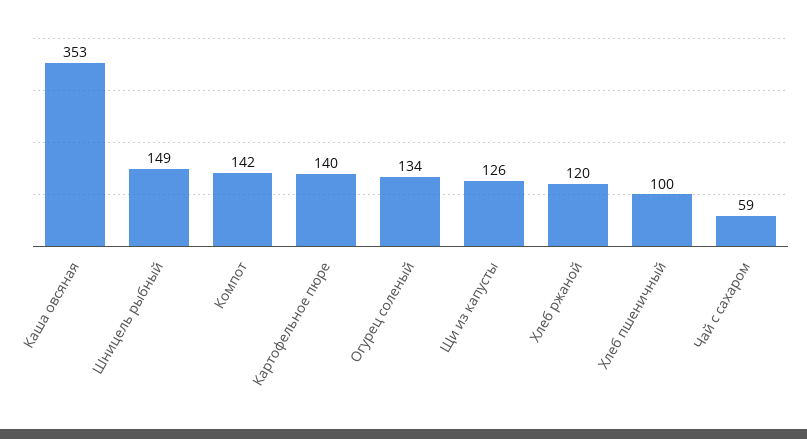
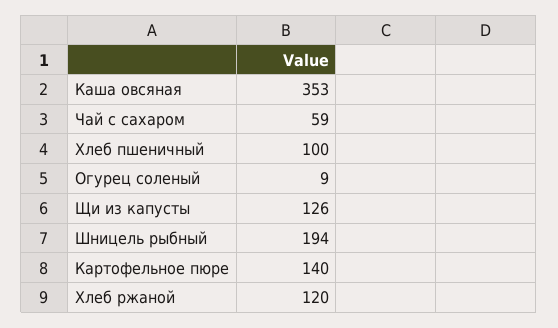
Шницель рыбный: 149 -> 194
Компот: 142 -> none
Огурец соленый: 134 -> 9

